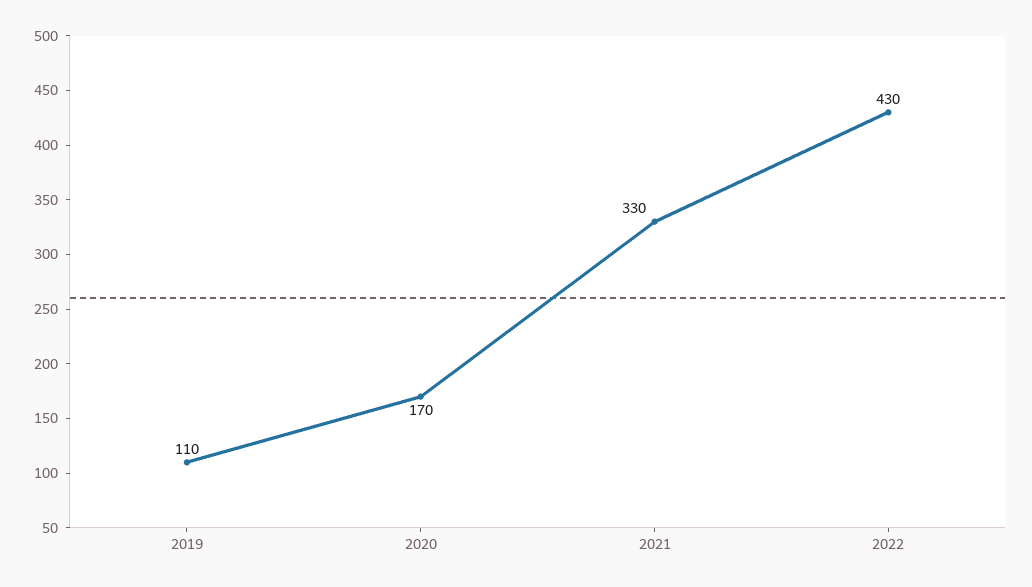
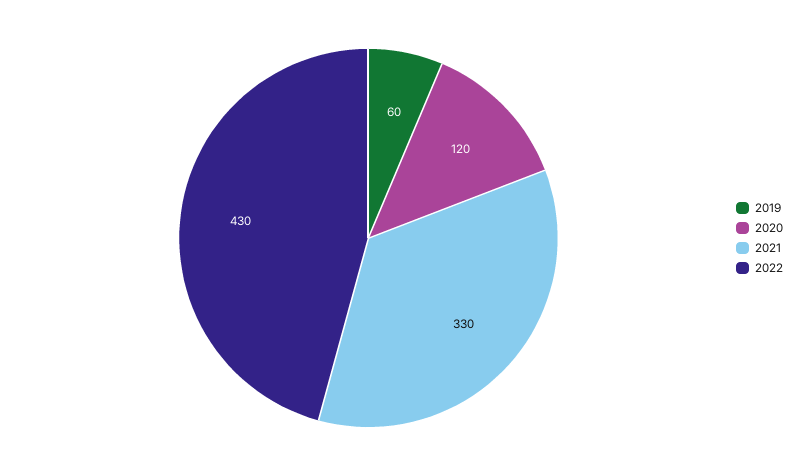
2019: 110 -> 60
2020: 170 -> 120

